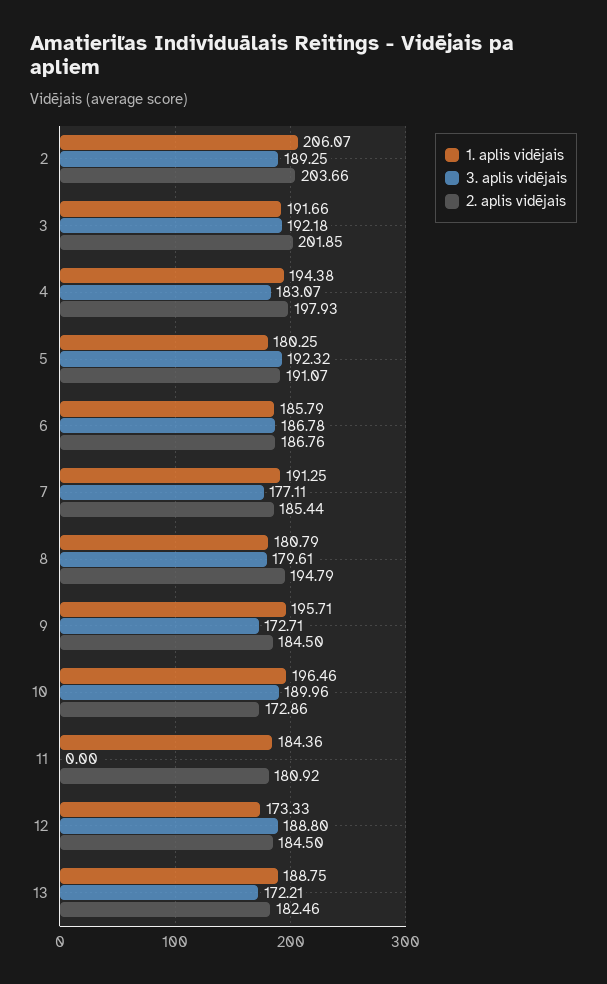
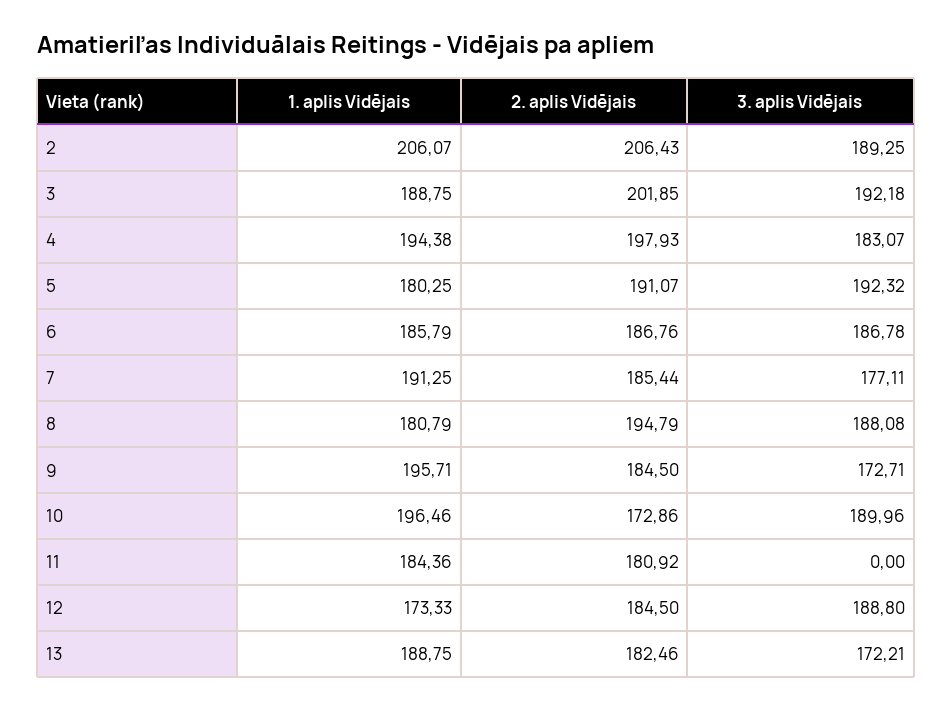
2. aplis vidējais, 2: 203.66 -> 206.43
1. aplis vidējais, 3: 191.66 -> 188.75
3. aplis vidējais, 8: 179.61 -> 188.08

